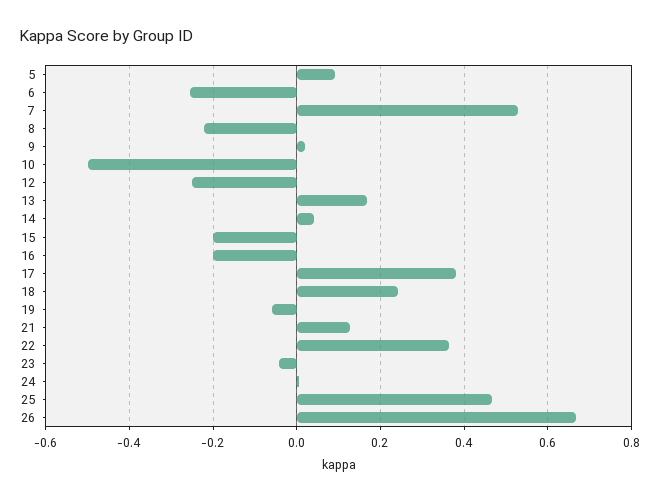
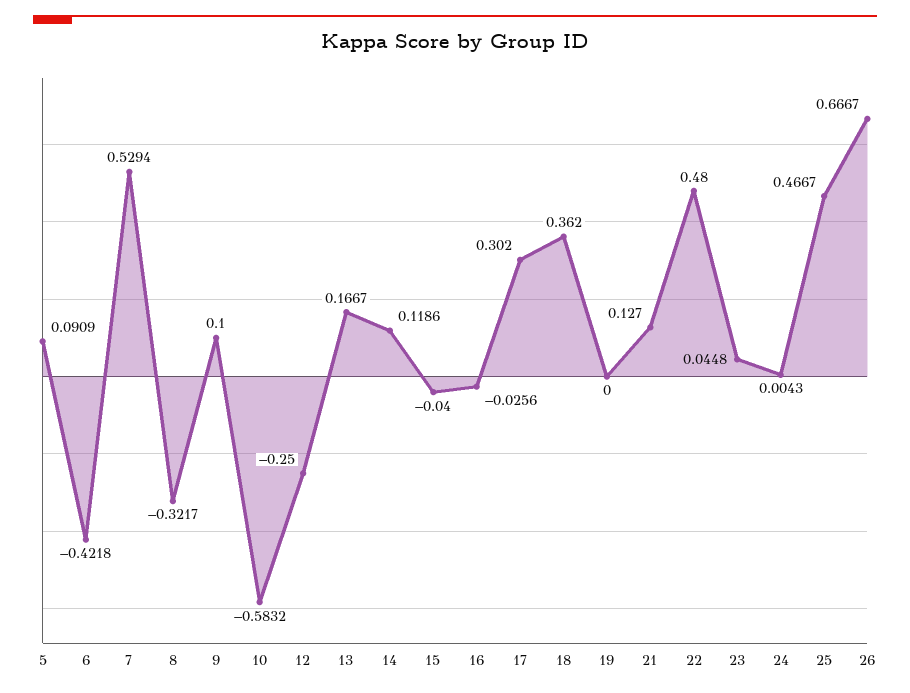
6: -0.26 -> -0.4218
8: -0.22 -> -0.3217
9: 0.02 -> 0.1
10: -0.5 -> -0.5832
14: 0.04 -> 0.1186
15: -0.2 -> -0.04
16: -0.2 -> -0.0256
17: 0.38 -> 0.302
18: 0.24 -> 0.362
19: -0.06 -> 0
22: 0.36 -> 0.48
23: -0.04 -> 0.0448

